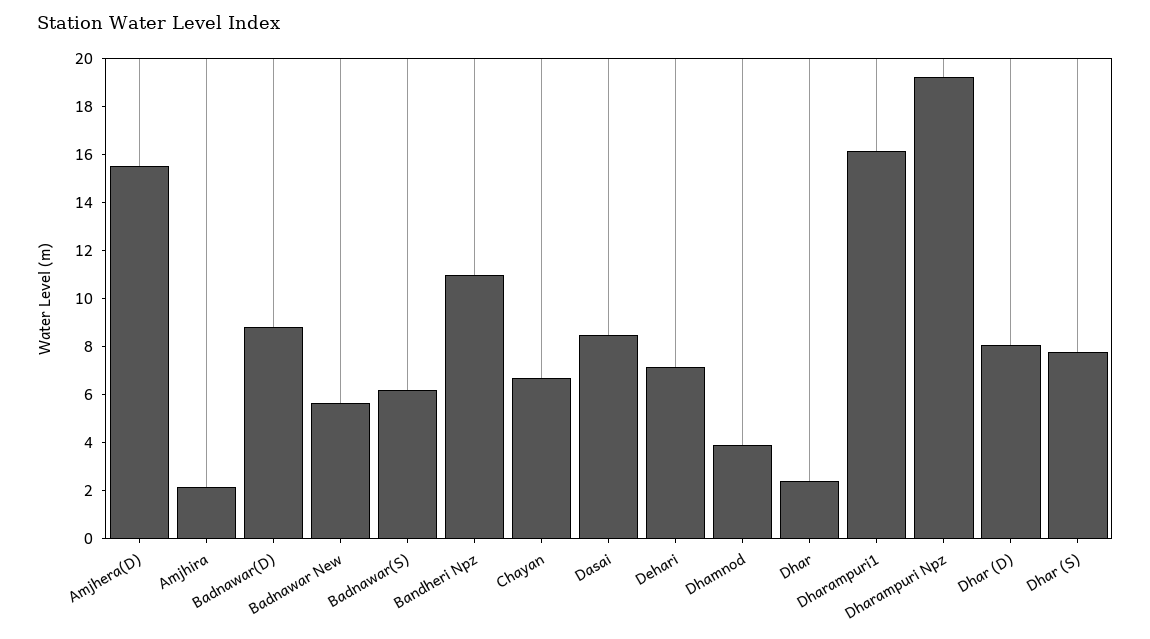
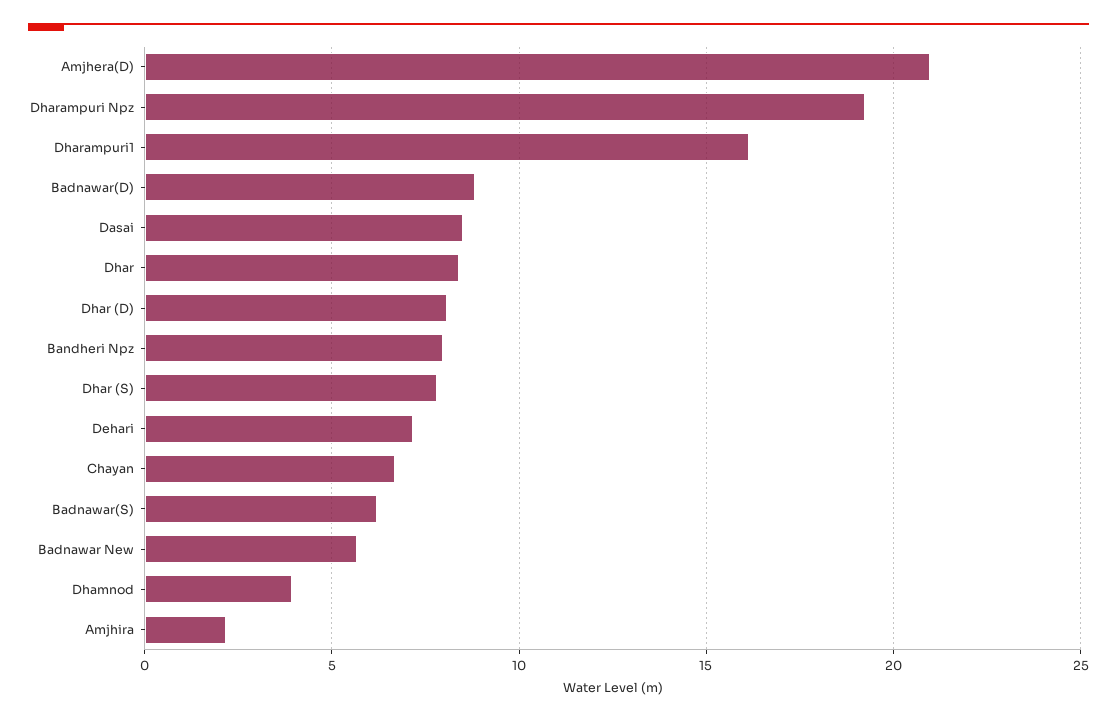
Amjhera(D): 15.5 -> 21
Bandheri Npz: 11 -> 8
Dhar: 2.5 -> 8.5

